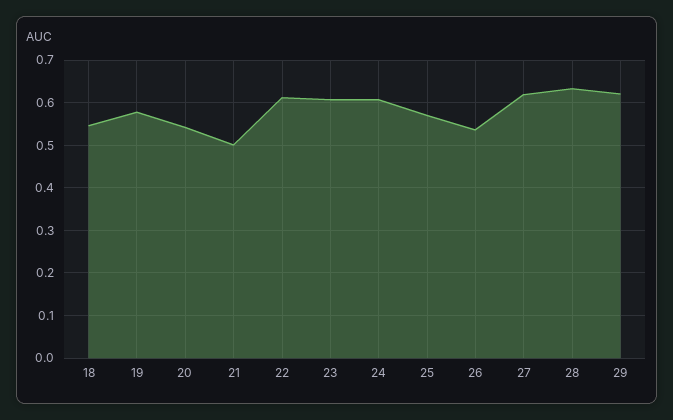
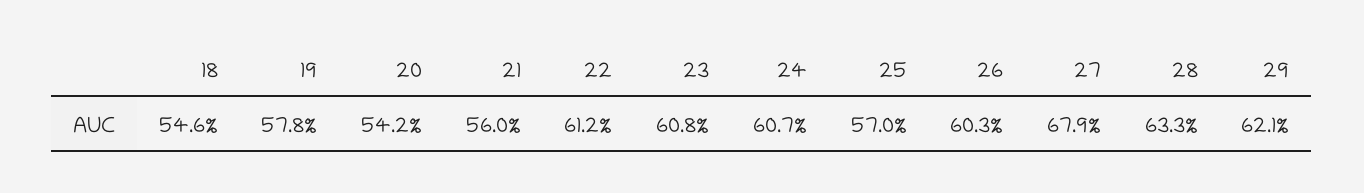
21: 0.5 -> 0.56
26: 0.54 -> 0.603
27: 0.62 -> 0.679

